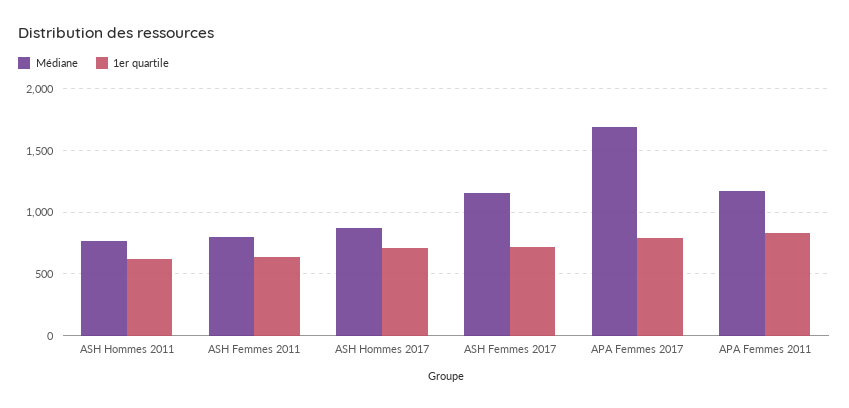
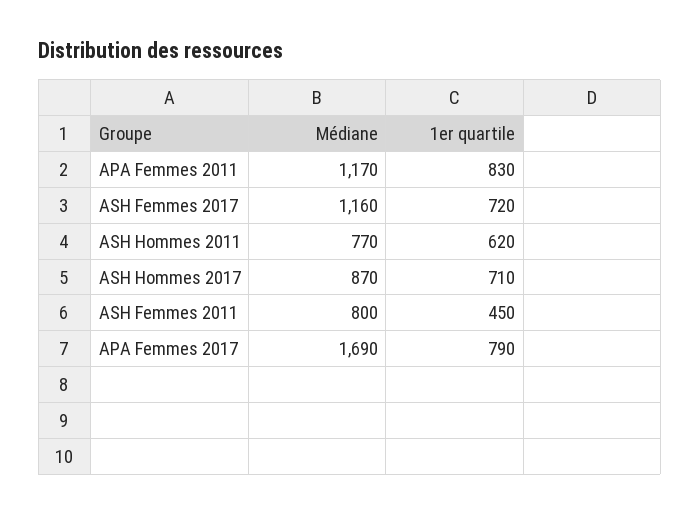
1er quartile, ASH Femmes 2011: 650 -> 450

